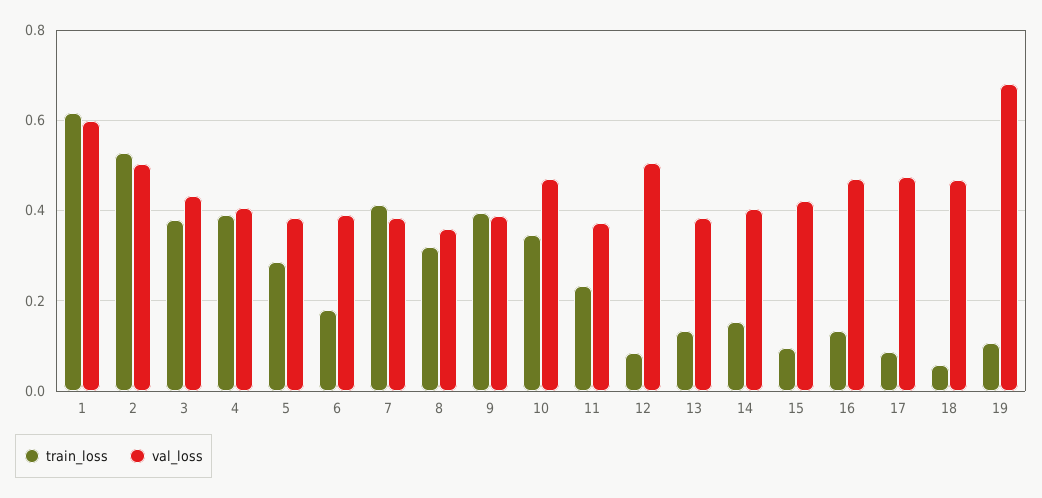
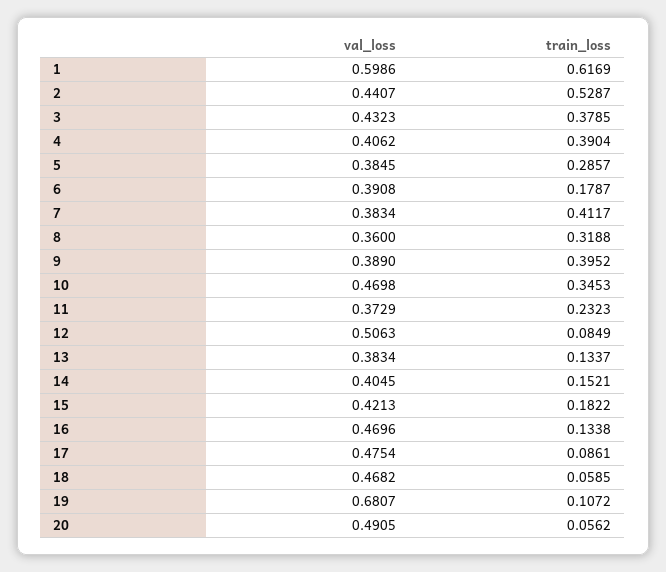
val_loss, 2: 0.5 -> 0.4407
train_loss, 15: 0.1 -> 0.1822
val_loss, 20: none -> 0.4905
train_loss, 20: none -> 0.0562

